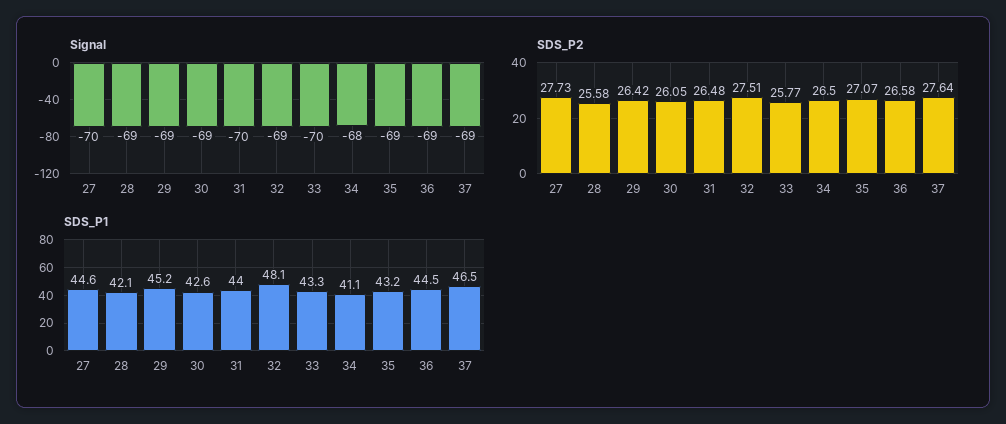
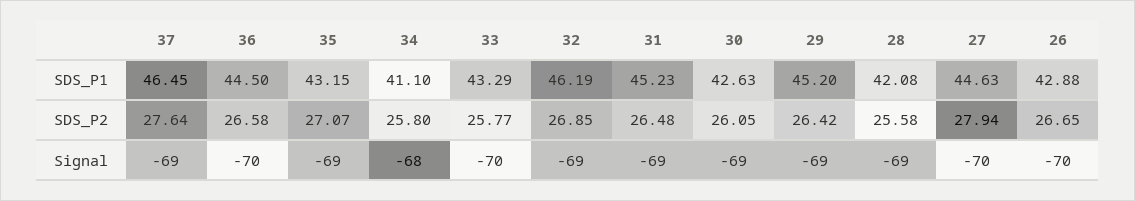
Signal, 31: -70 -> -69
Signal, 36: -69 -> -70
SDS_P2, 27: 27.73 -> 27.94
SDS_P2, 32: 27.51 -> 26.85
SDS_P2, 34: 26.5 -> 25.8
SDS_P1, 31: 44 -> 45.23
SDS_P1, 32: 48.1 -> 46.19
SDS_P1, 26: none -> 42.88
SDS_P2, 26: none -> 26.65
Signal, 26: none -> -70

